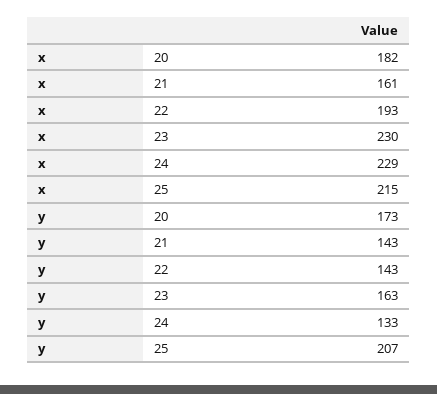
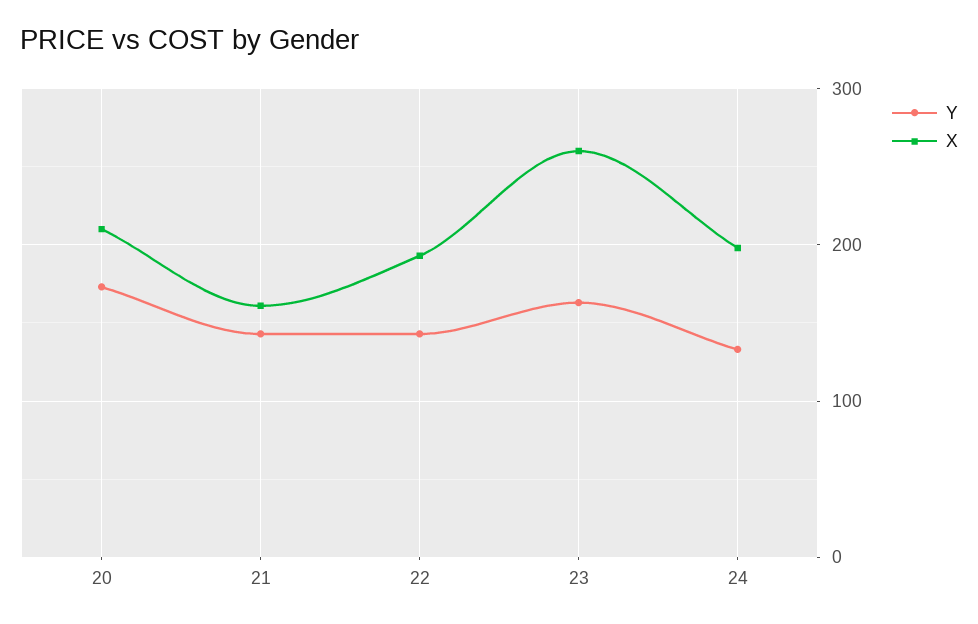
x, 20: 182 -> 210
x, 23: 230 -> 260
x, 24: 229 -> 200
x, 25: 215 -> none
y, 25: 207 -> none

